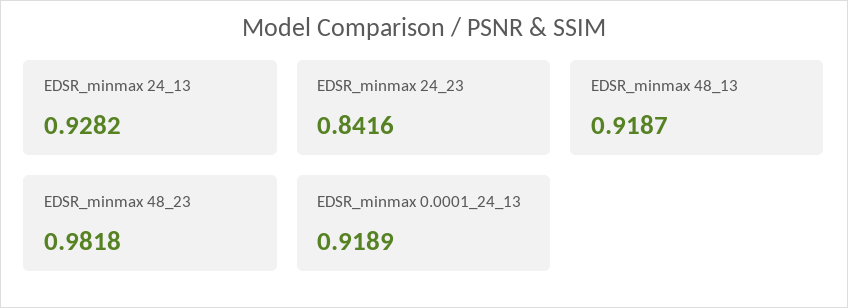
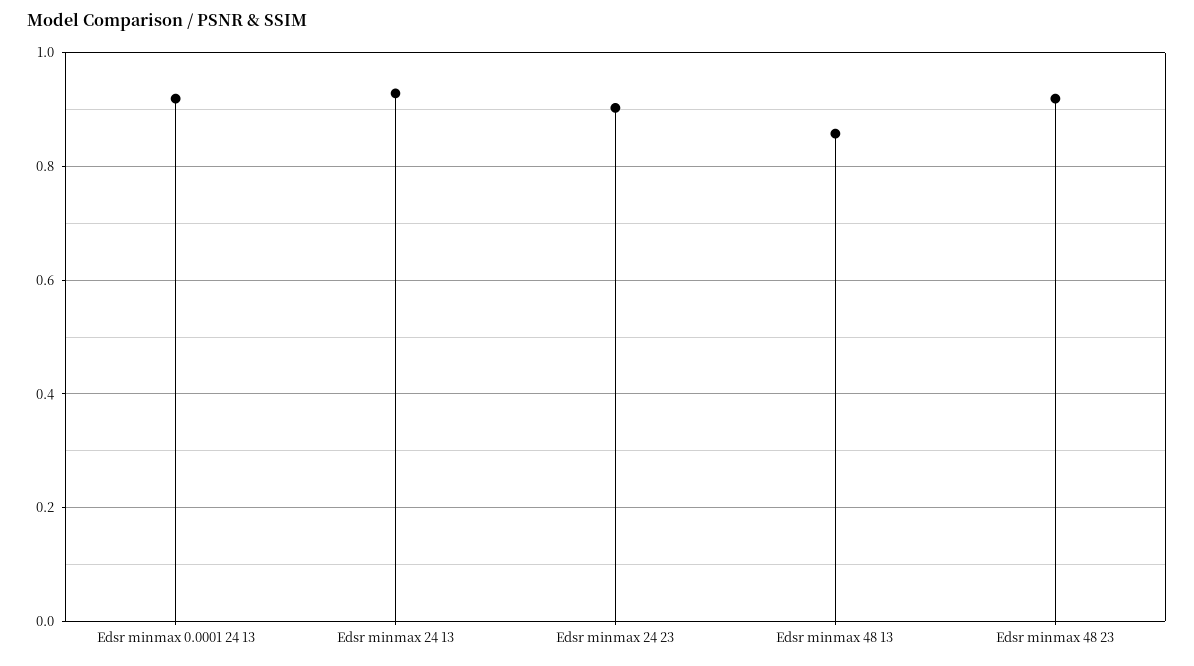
EDSR_minmax 24_23: 0.8416 -> 0.9
EDSR_minmax 48_13: 0.9187 -> 0.86
EDSR_minmax 48_23: 0.9818 -> 0.92

